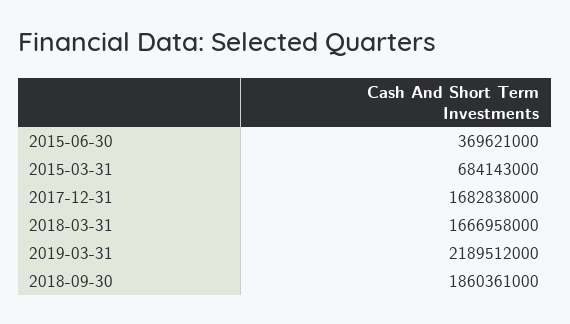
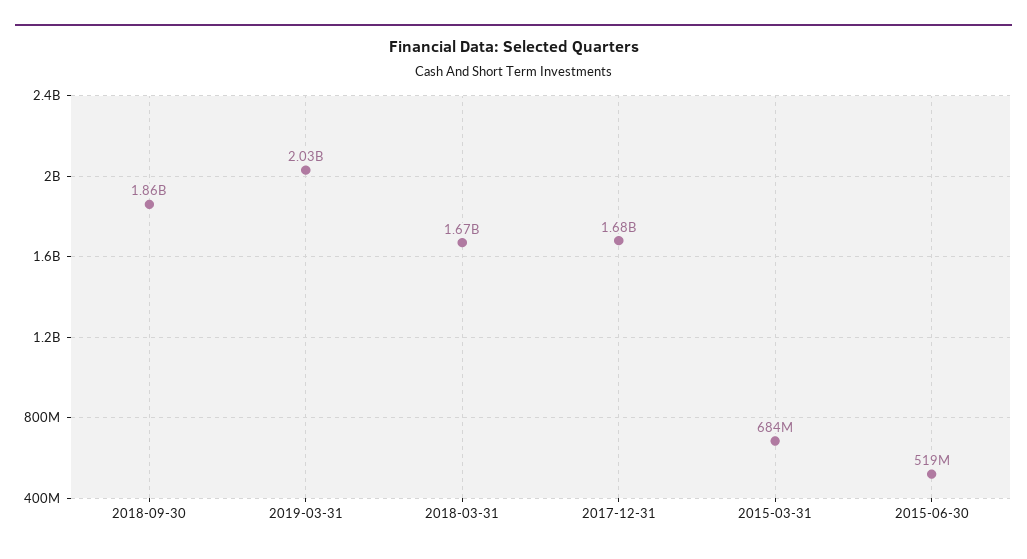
2015-06-30: 369621000 -> 519000000
2019-03-31: 2189512000 -> 2030000000

